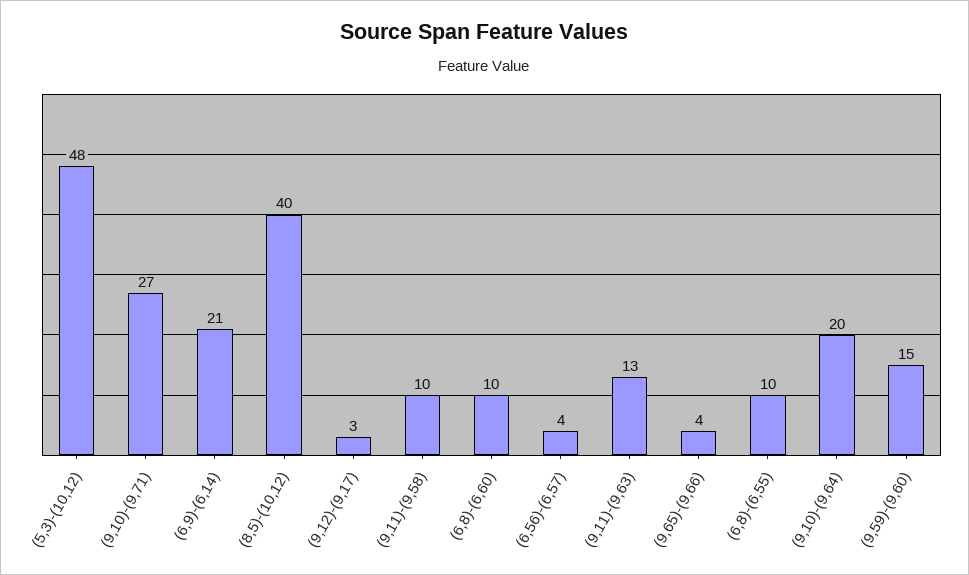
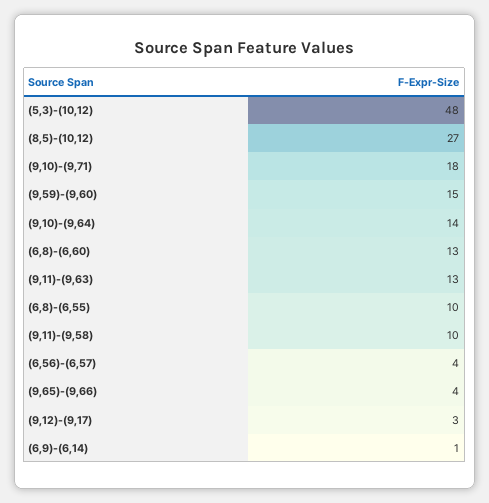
(9,10)-(9,71): 27 -> 18
(6,9)-(6,14): 21 -> 1
(8,5)-(10,12): 40 -> 27
(6,8)-(6,60): 10 -> 13
(9,10)-(9,64): 20 -> 14

